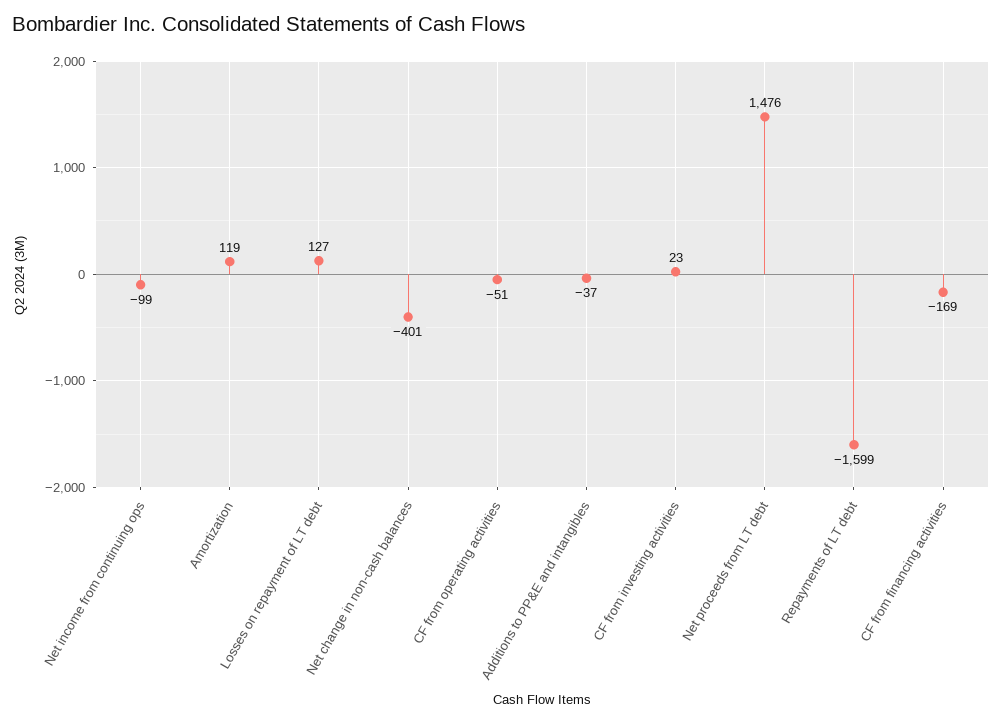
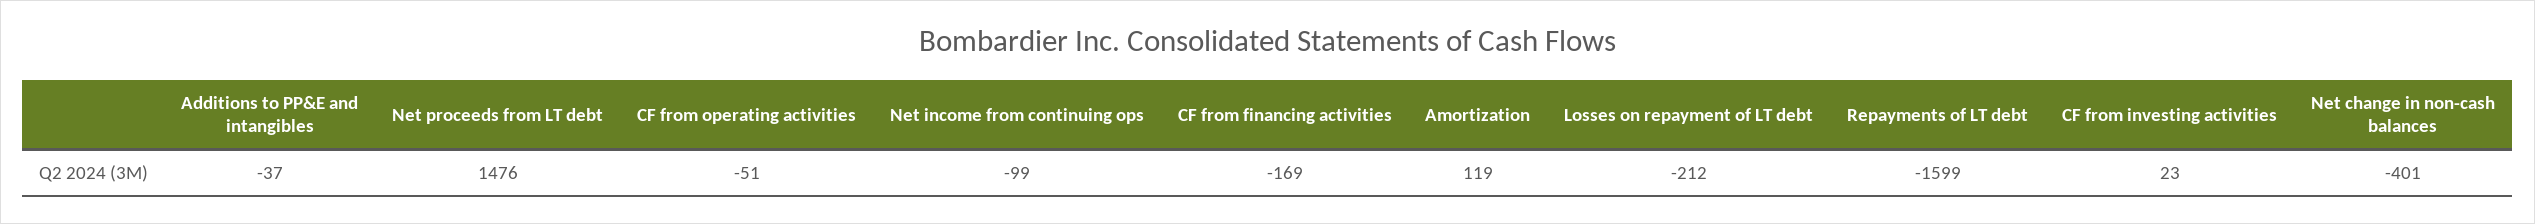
Losses on repayment of LT debt: 127 -> -212

